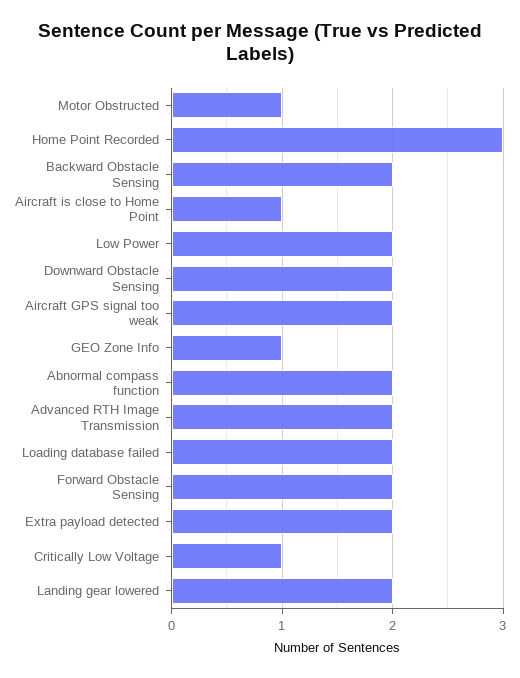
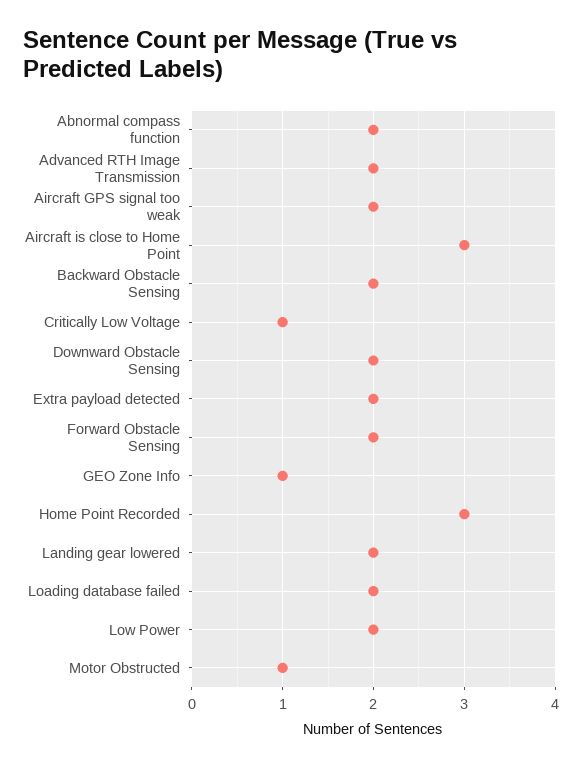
Aircraft is close to Home Point: 1 -> 3

